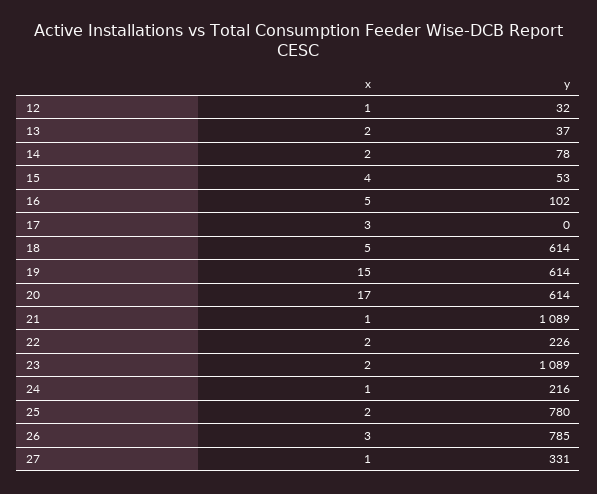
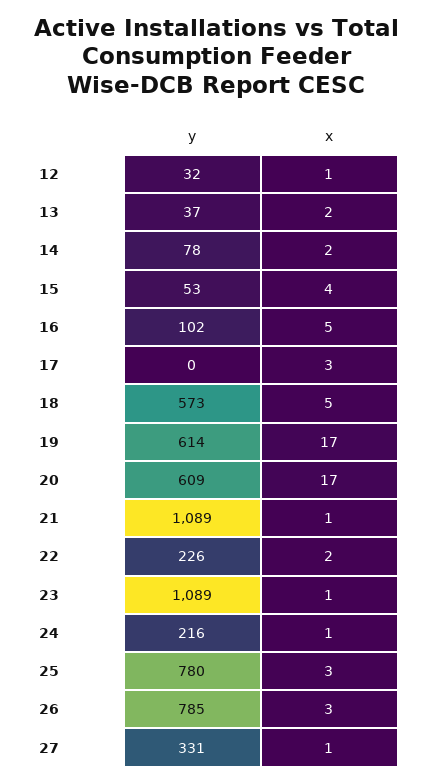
y, 18: 614 -> 573
x, 19: 15 -> 17
y, 20: 614 -> 609
x, 23: 2 -> 1
x, 25: 2 -> 3

